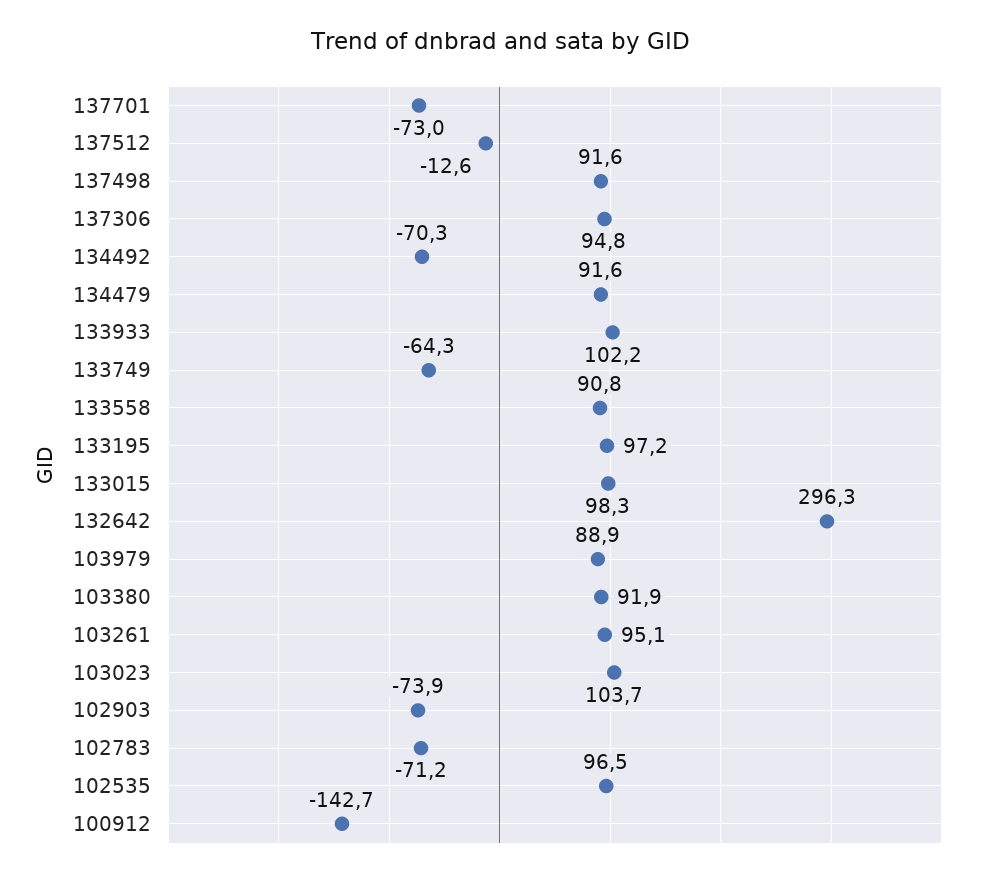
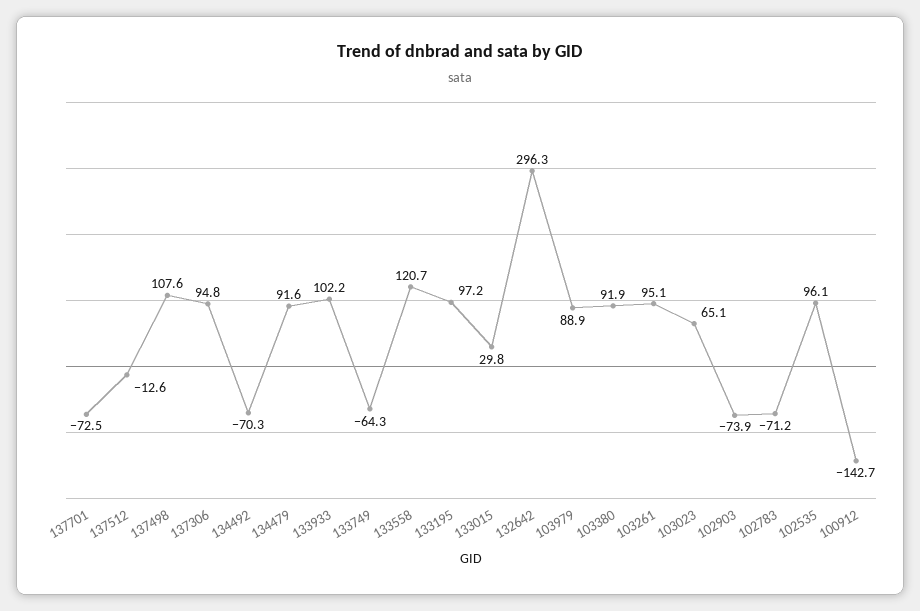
137701: -73 -> -72.5
137498: 91.6 -> 107.6
133558: 90.8 -> 120.7
133015: 98.3 -> 29.8
103023: 103.7 -> 65.1
102535: 96.5 -> 96.1

